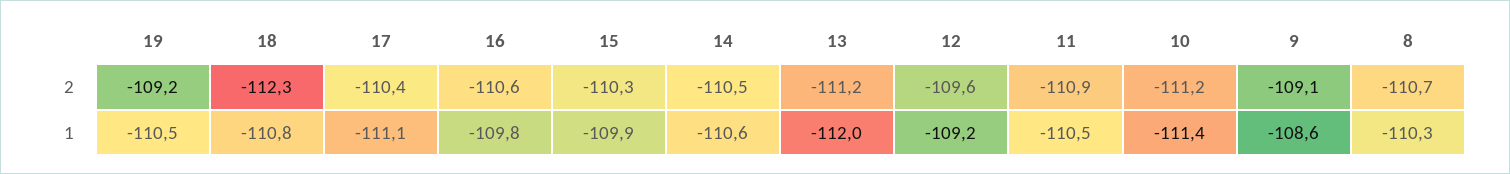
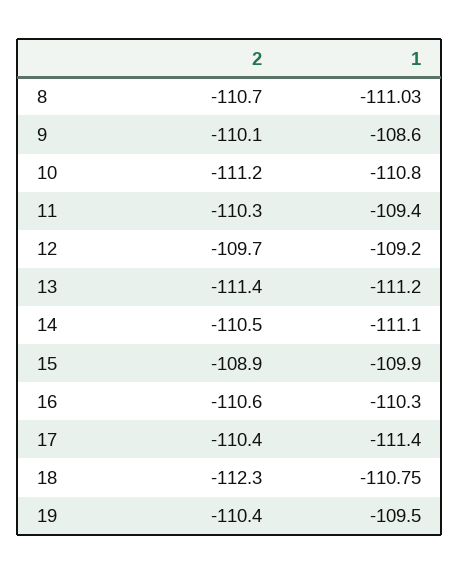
19, 2: -109.2 -> -110.4
15, 2: -110.3 -> -108.9
13, 2: -111.2 -> -111.4
12, 2: -109.6 -> -109.7
11, 2: -110.9 -> -110.3
9, 2: -109.1 -> -110.1
19, 1: -110.5 -> -109.5
17, 1: -111.1 -> -111.4
16, 1: -109.8 -> -110.3
14, 1: -110.6 -> -111.1
13, 1: -112 -> -111.2
11, 1: -110.5 -> -109.4
10, 1: -111.4 -> -110.8
8, 1: -110.3 -> -111.03

